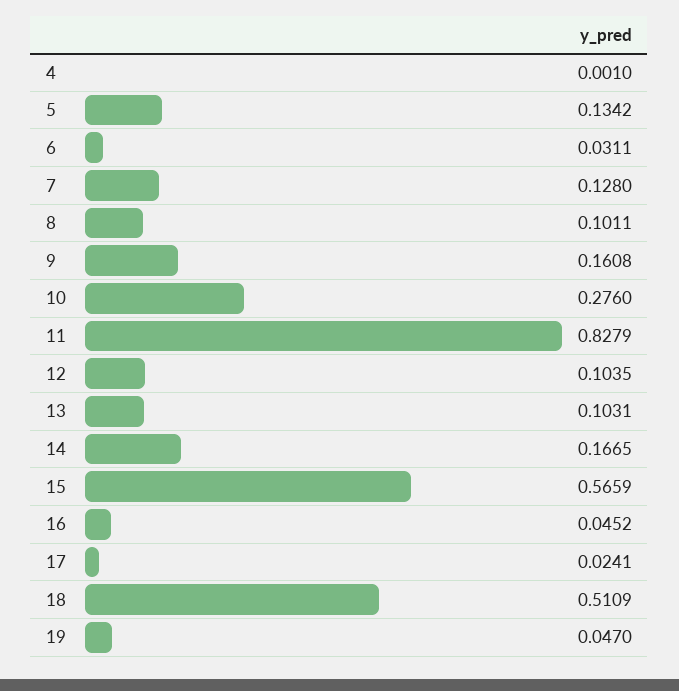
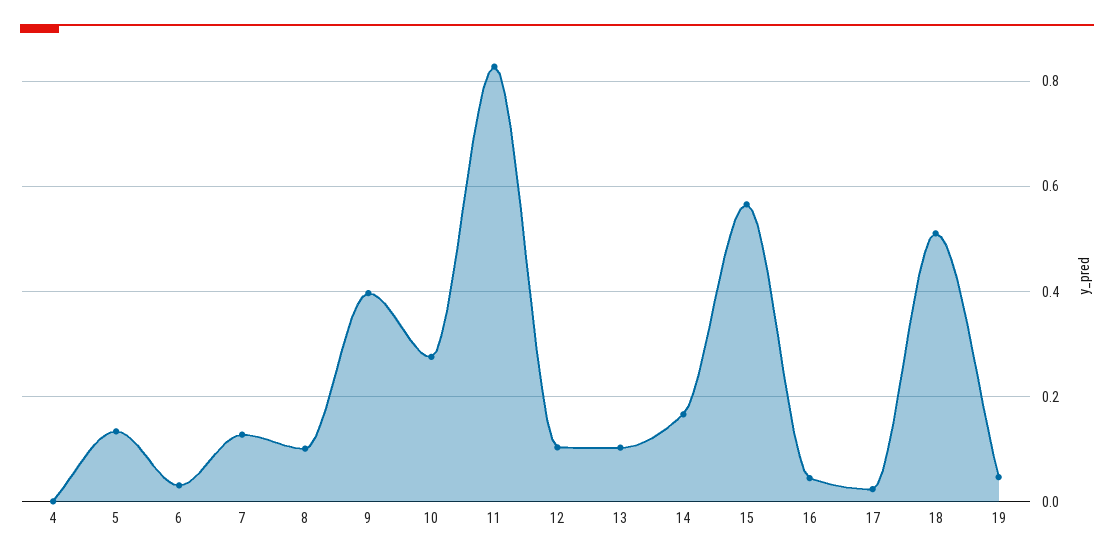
9: 0.1608 -> 0.4

